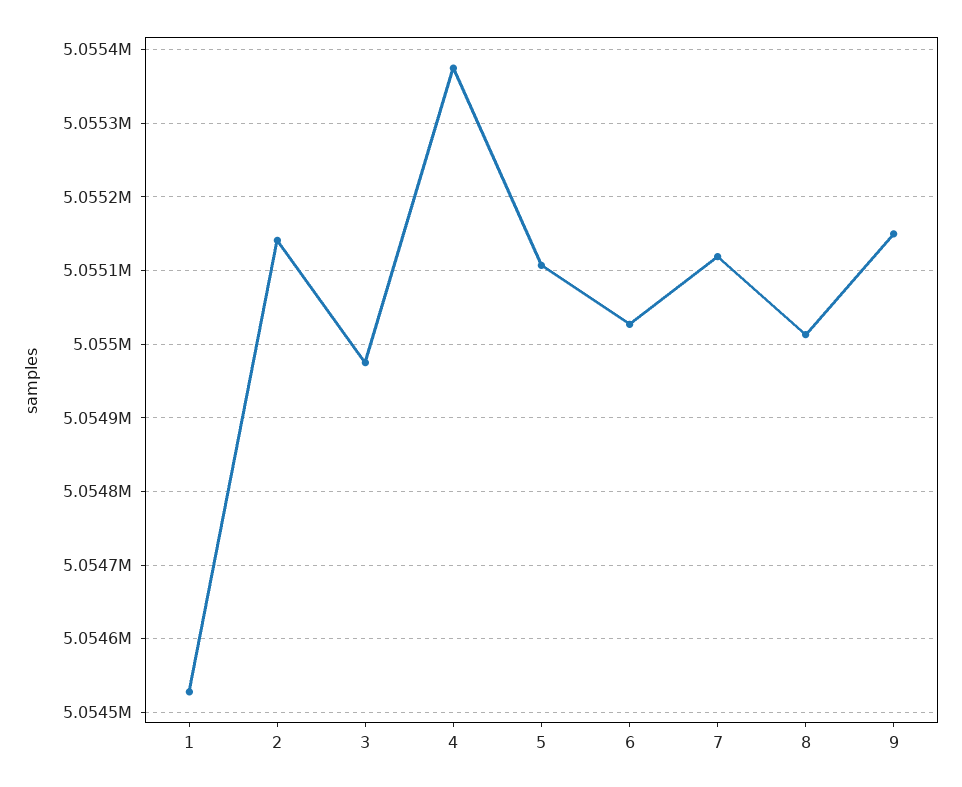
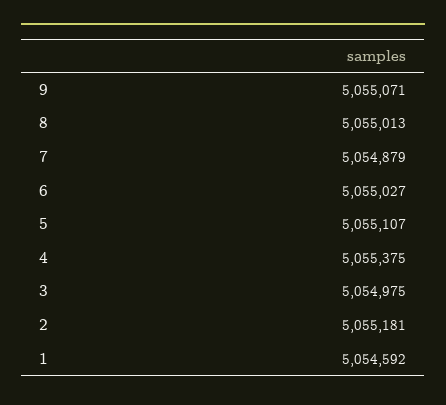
1: 5054530 -> 5054592
2: 5055140 -> 5055181
7: 5055120 -> 5054879
9: 5055150 -> 5055071

